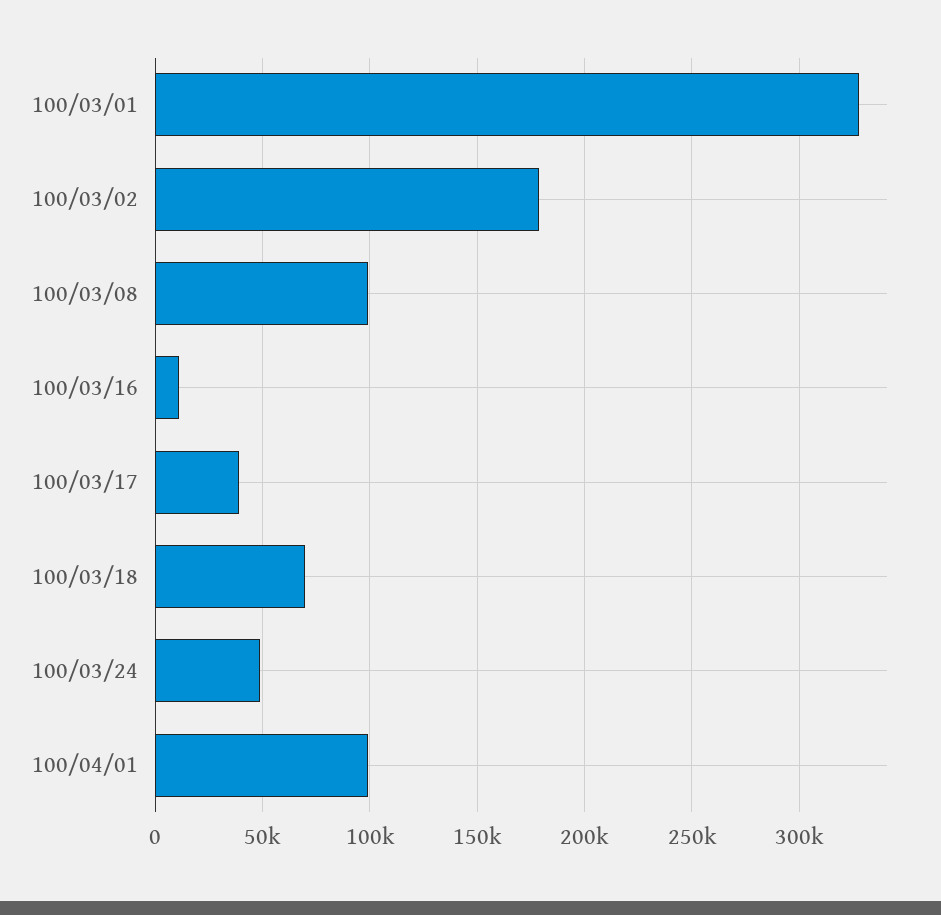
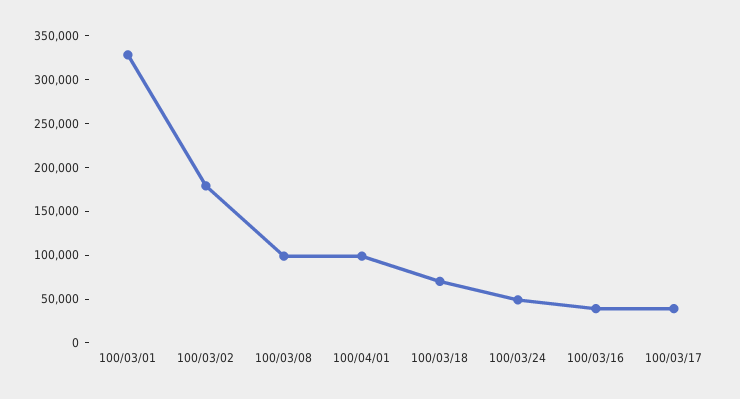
100/03/16: 10000 -> 40000

